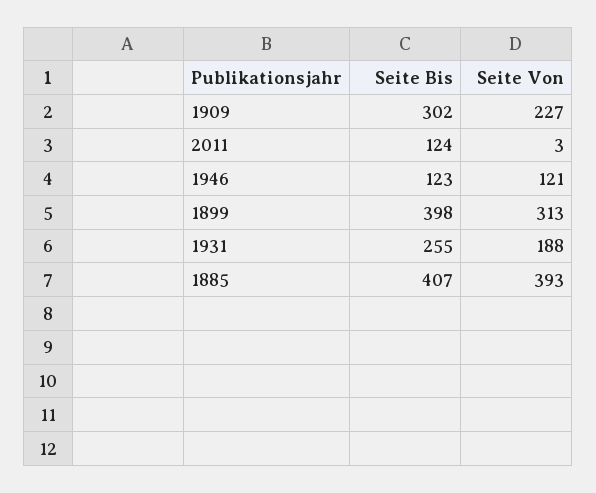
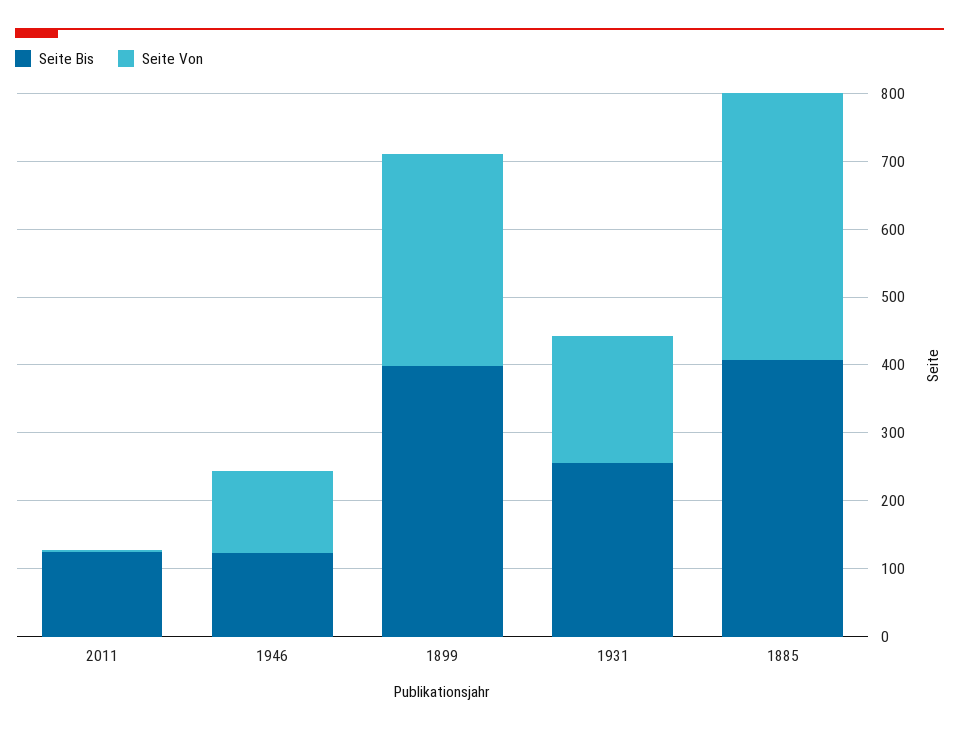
Seite Bis, 1909: 302 -> none
Seite Von, 1909: 227 -> none

